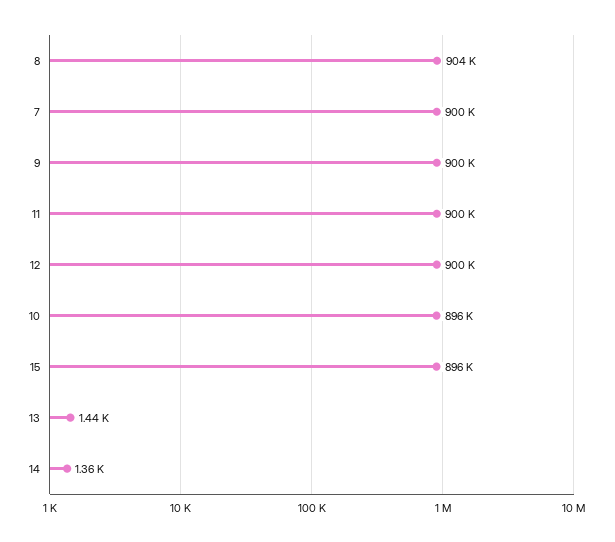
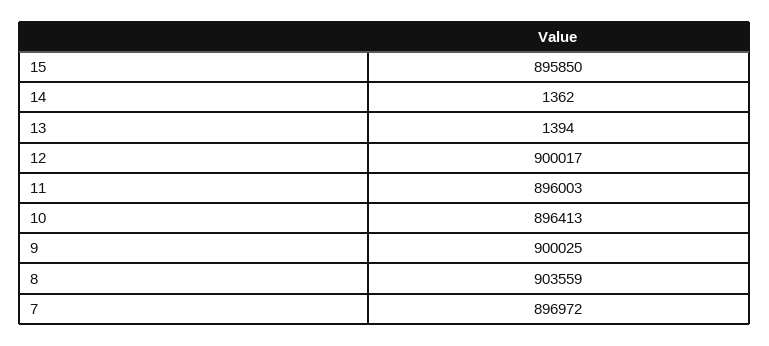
7: 900000 -> 896972
11: 900000 -> 896003
13: 1440 -> 1394

